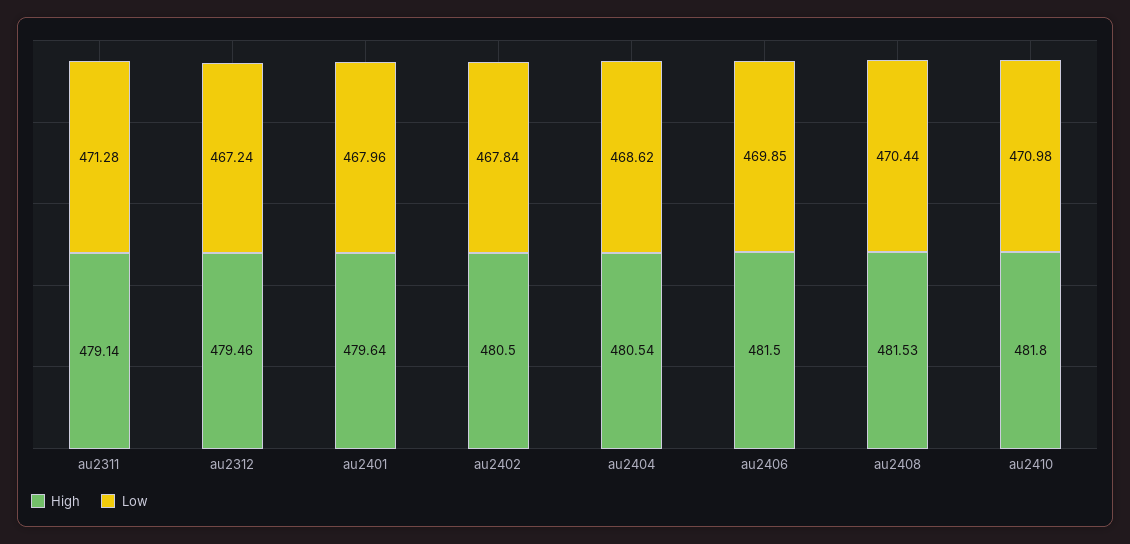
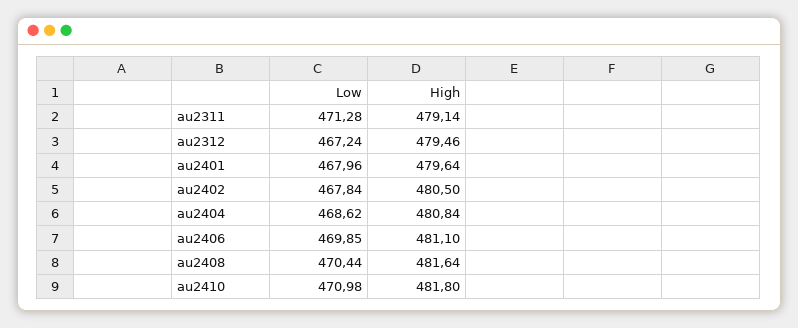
High, au2404: 480.54 -> 480.84
High, au2406: 481.5 -> 481.1
High, au2408: 481.53 -> 481.64

